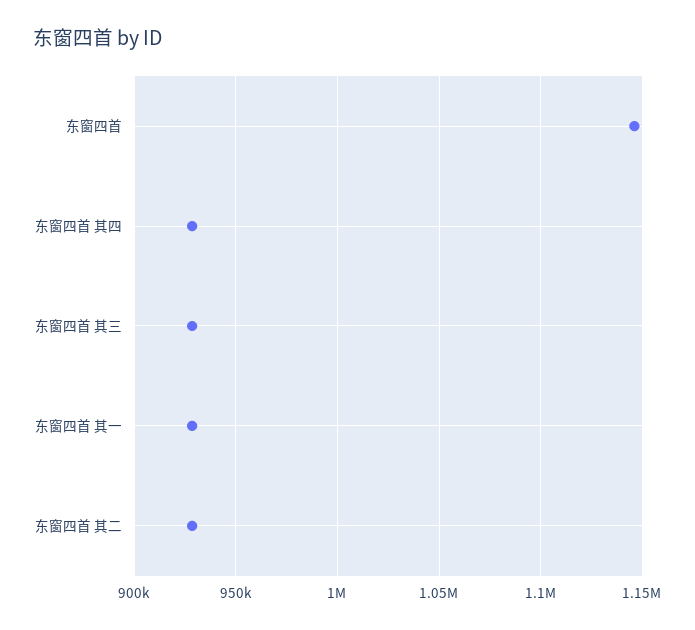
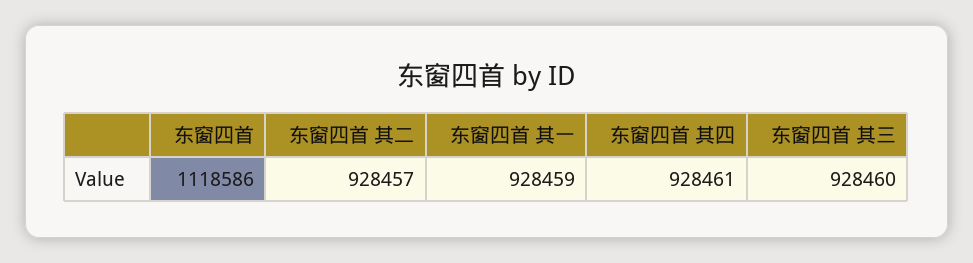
东窗四首: 1145000 -> 1118586

